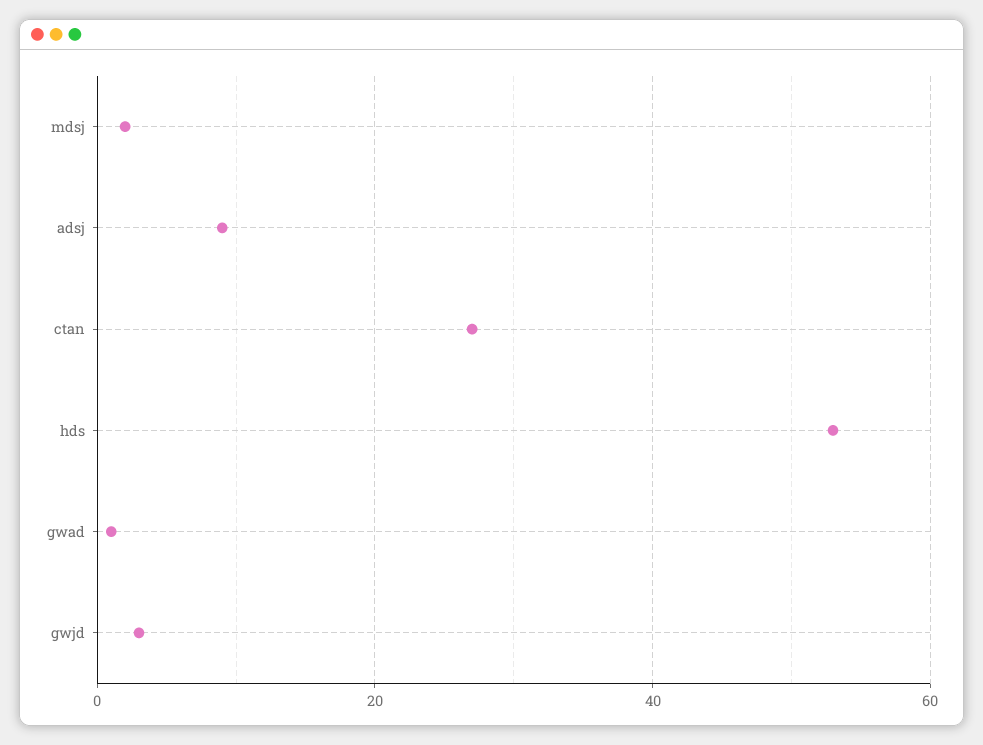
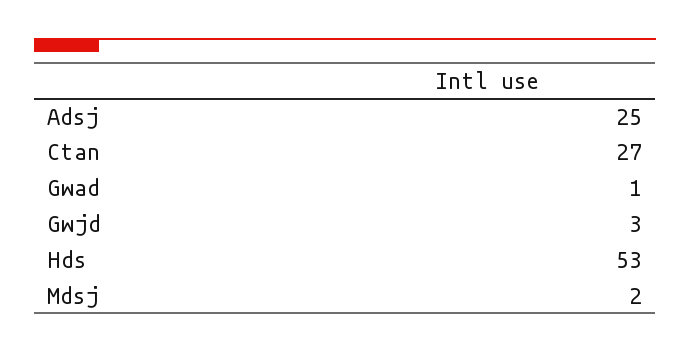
adsj: 10 -> 25

